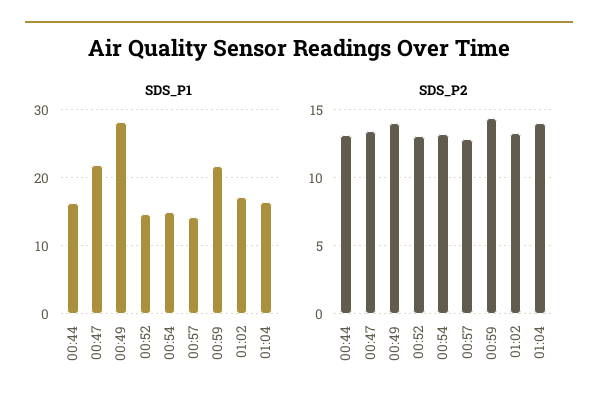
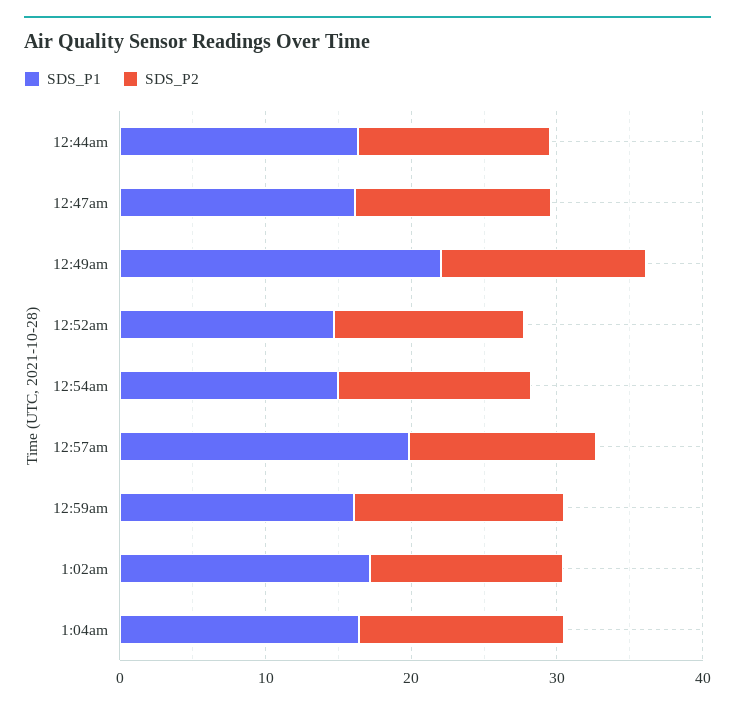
SDS_P1, 00:47: 22 -> 16
SDS_P1, 00:49: 28 -> 22
SDS_P1, 00:57: 14 -> 20
SDS_P1, 00:59: 22 -> 16

